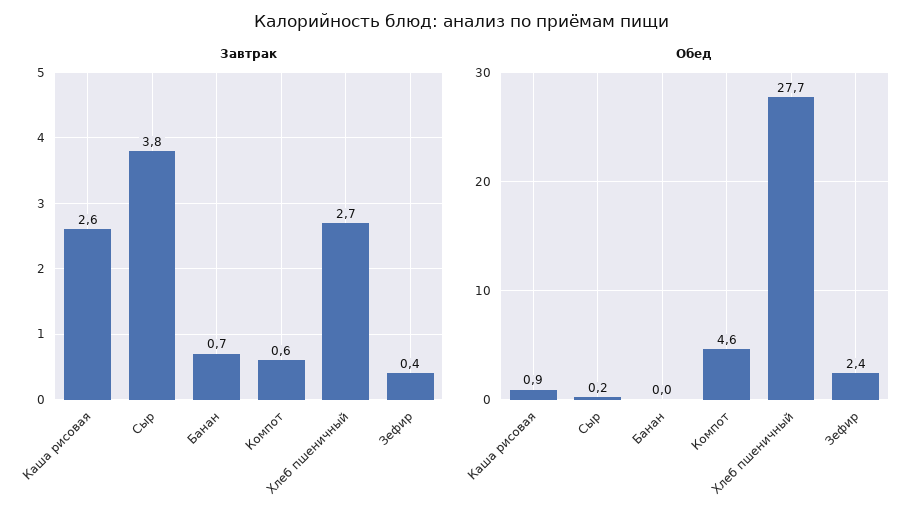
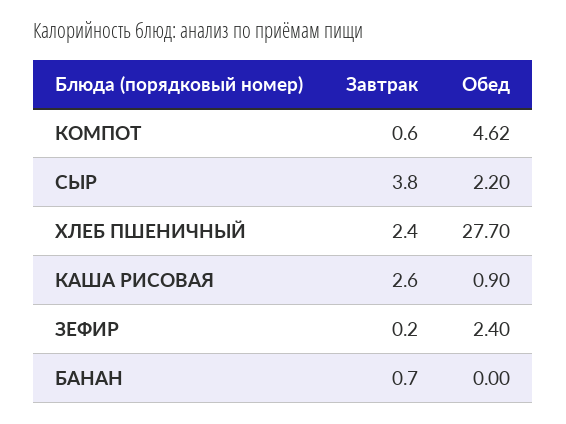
Завтрак, Хлеб пшеничный: 2.7 -> 2.4
Завтрак, Зефир: 0.4 -> 0.2
Обед, Сыр: 0.2 -> 2.2

